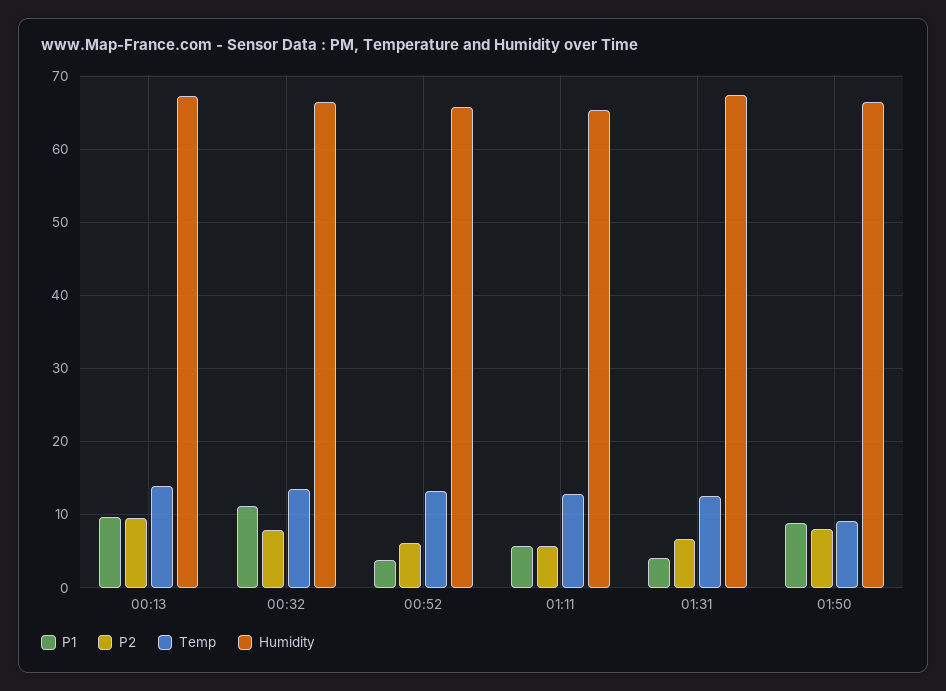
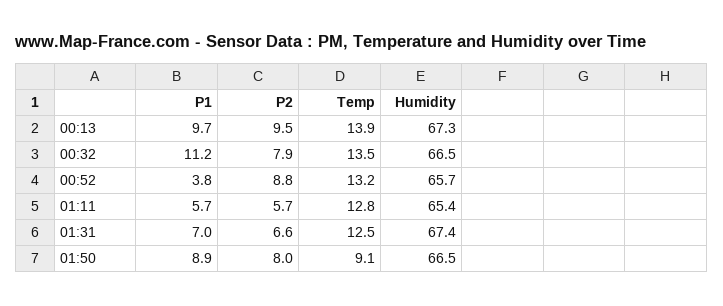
P2, 00:52: 6 -> 8.8
P1, 01:31: 4 -> 7

